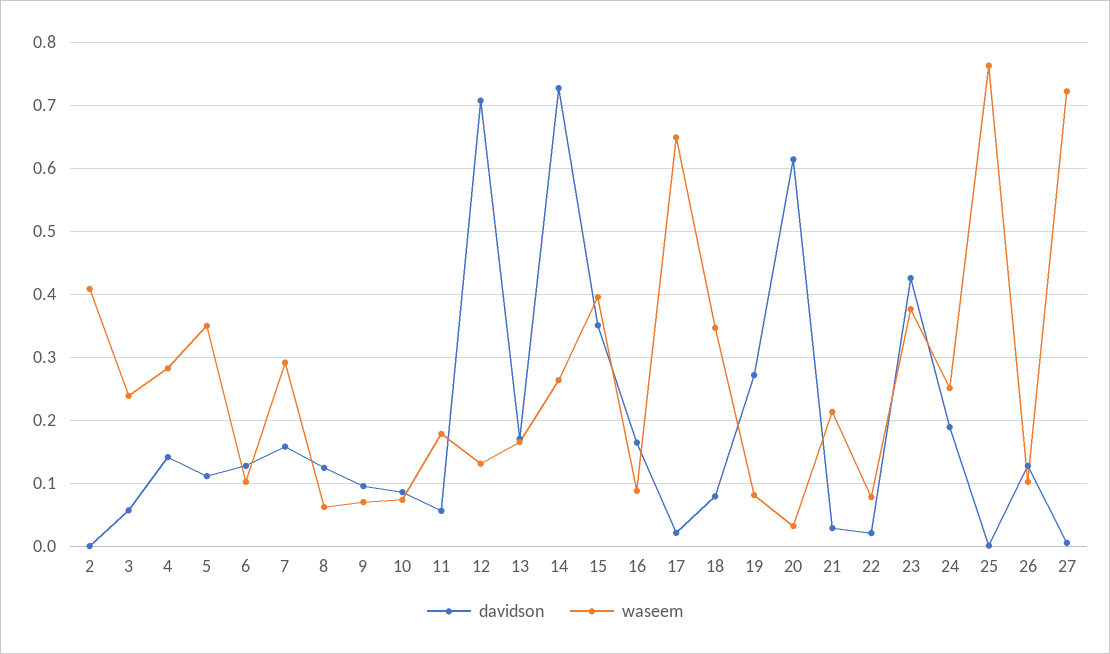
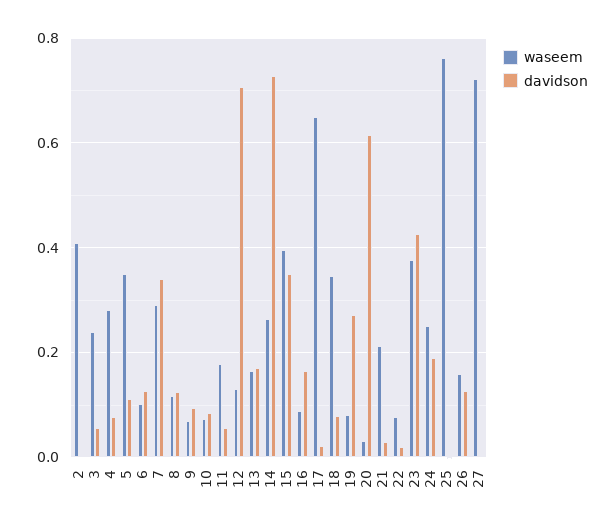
davidson, 4: 0.14 -> 0.08
davidson, 7: 0.16 -> 0.34
waseem, 8: 0.06 -> 0.12
waseem, 26: 0.1 -> 0.16

